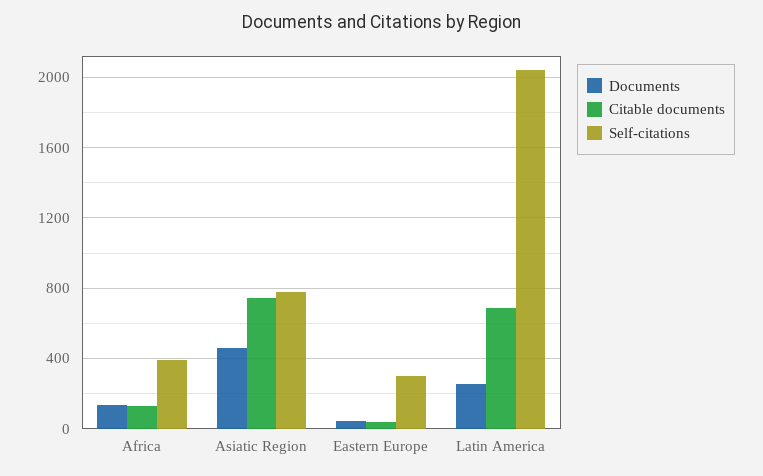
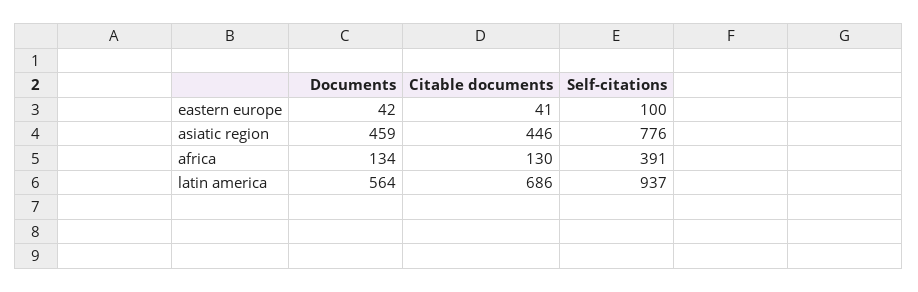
Citable documents, Asiatic Region: 750 -> 446
Self-citations, Eastern Europe: 300 -> 100
Documents, Latin America: 250 -> 564
Self-citations, Latin America: 2050 -> 937

